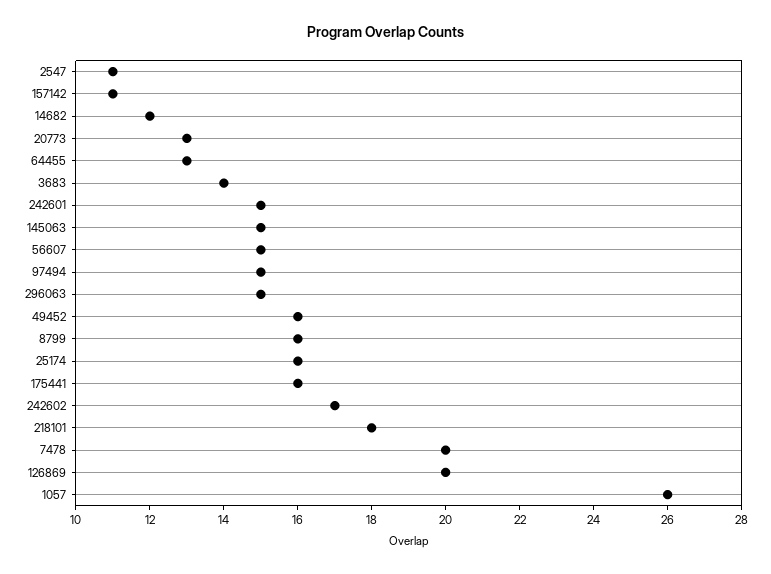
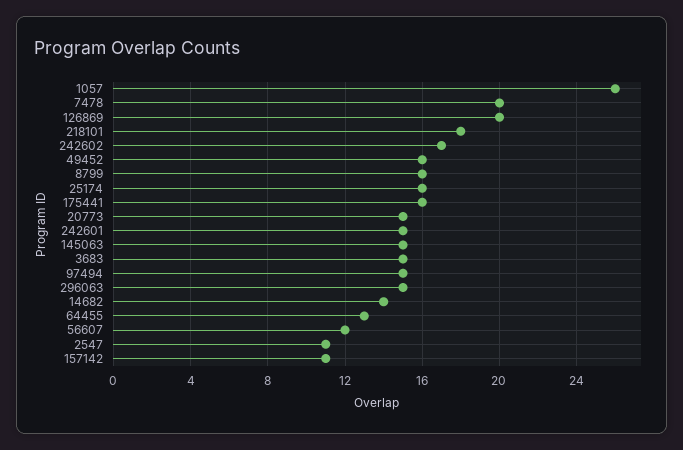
14682: 12 -> 14
20773: 13 -> 15
3683: 14 -> 15
56607: 15 -> 12

